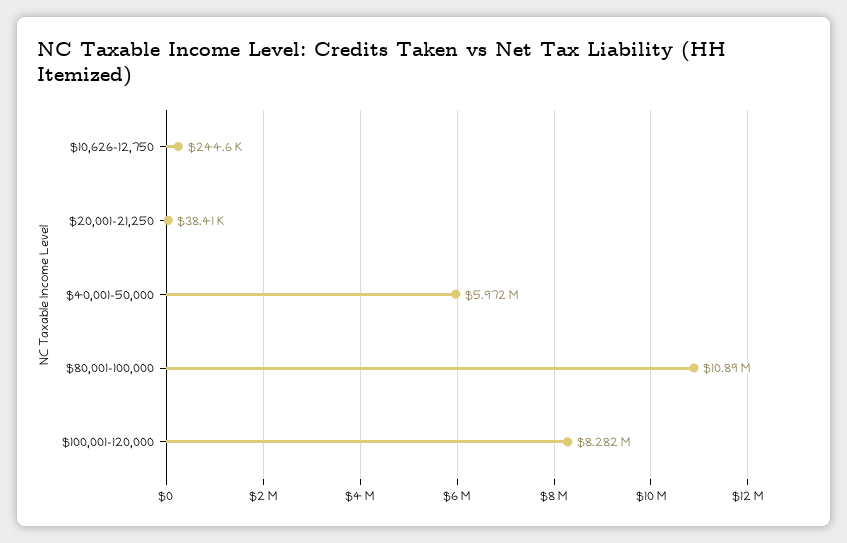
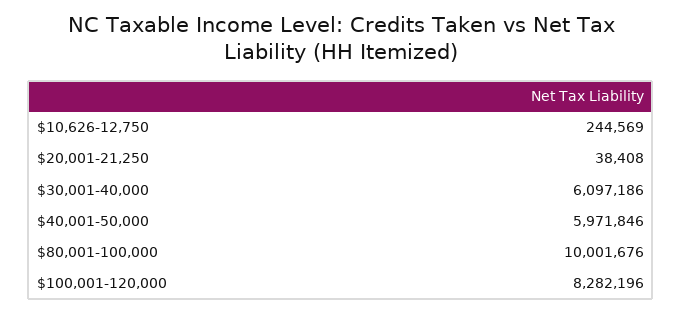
$80,001-100,000: 10890000 -> 10001676
$30,001-40,000: none -> 6097186

